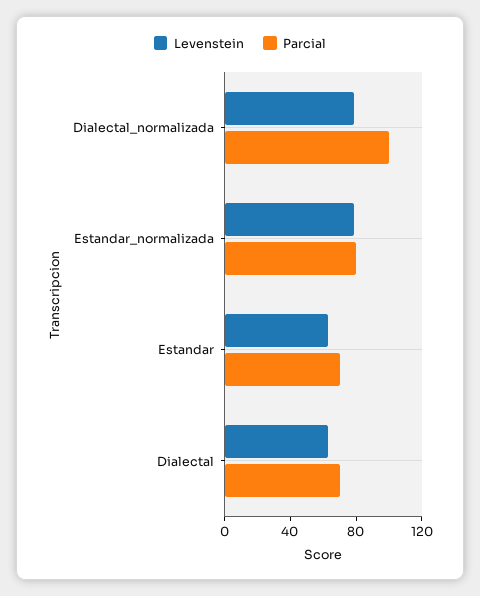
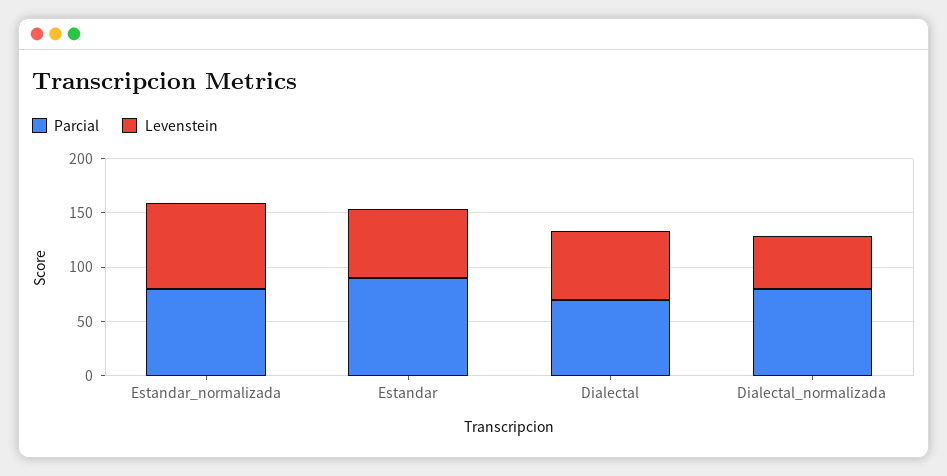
Levenstein, Dialectal_normalizada: 80 -> 50
Parcial, Dialectal_normalizada: 100 -> 80
Parcial, Estandar: 70 -> 90

